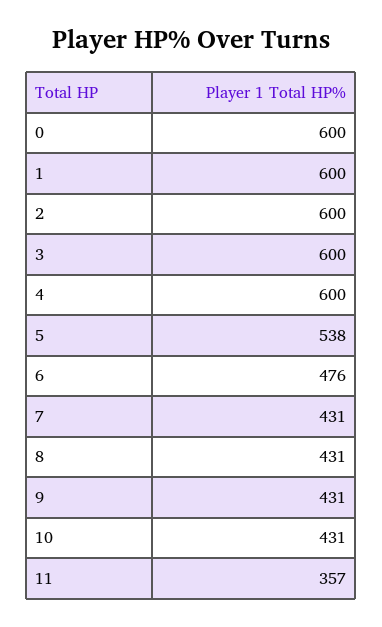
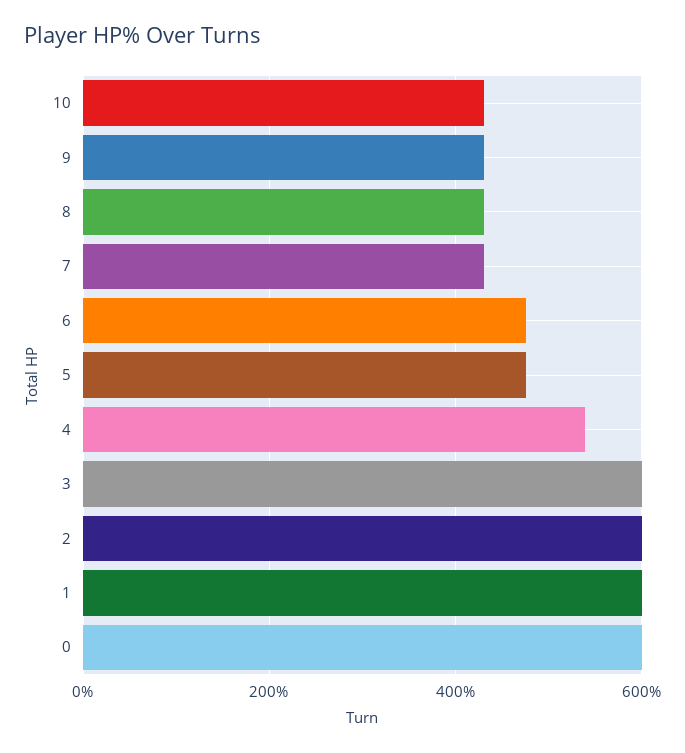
4: 600 -> 540
5: 538 -> 480
11: 357 -> none

